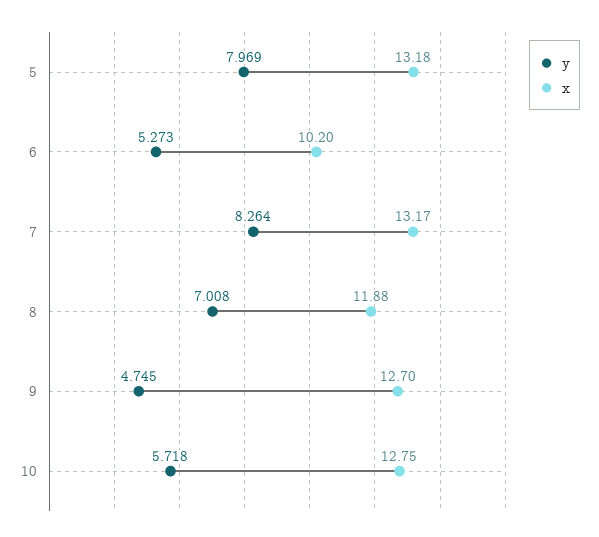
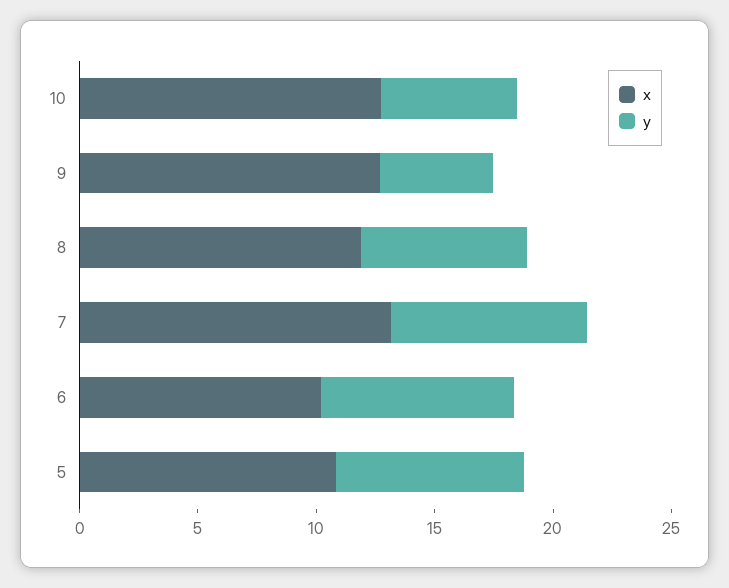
x, 5: 13.18 -> 11
y, 6: 5.273 -> 8

